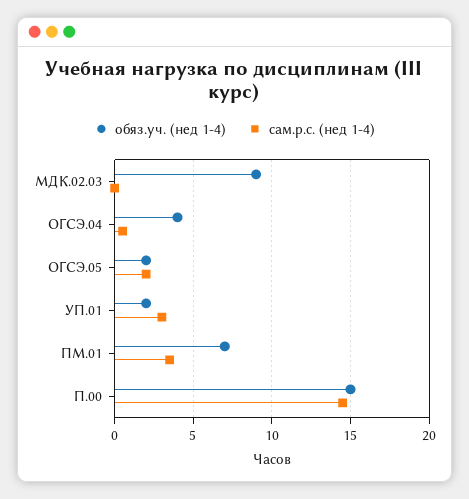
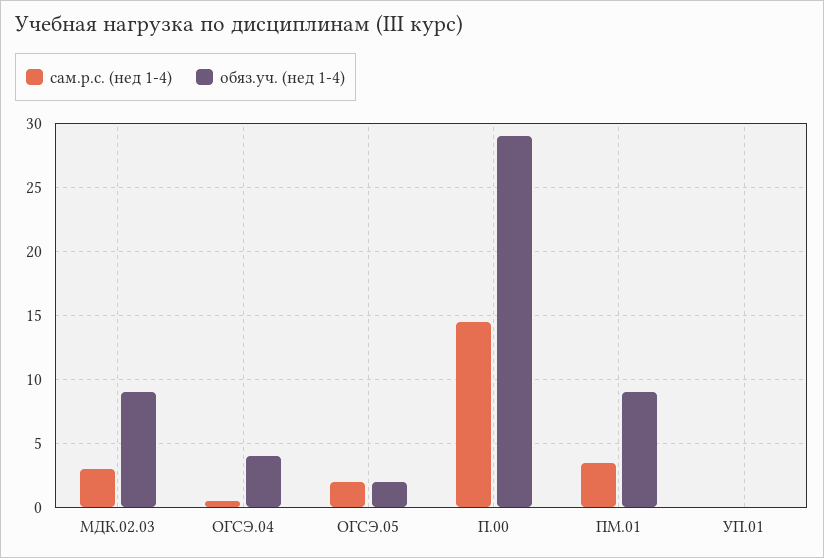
сам.р.с. (нед 1-4), МДК.02.03: 0 -> 3
обяз.уч. (нед 1-4), УП.01: 2 -> 0
сам.р.с. (нед 1-4), УП.01: 3 -> 0
обяз.уч. (нед 1-4), ПМ.01: 7 -> 9
обяз.уч. (нед 1-4), П.00: 15 -> 29

